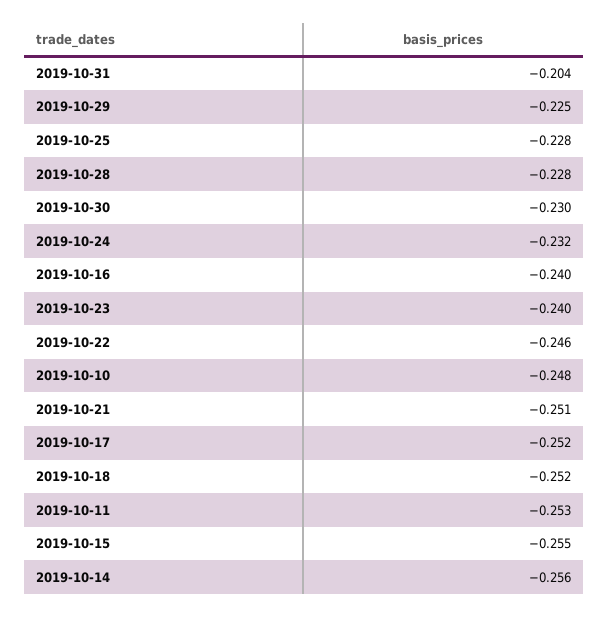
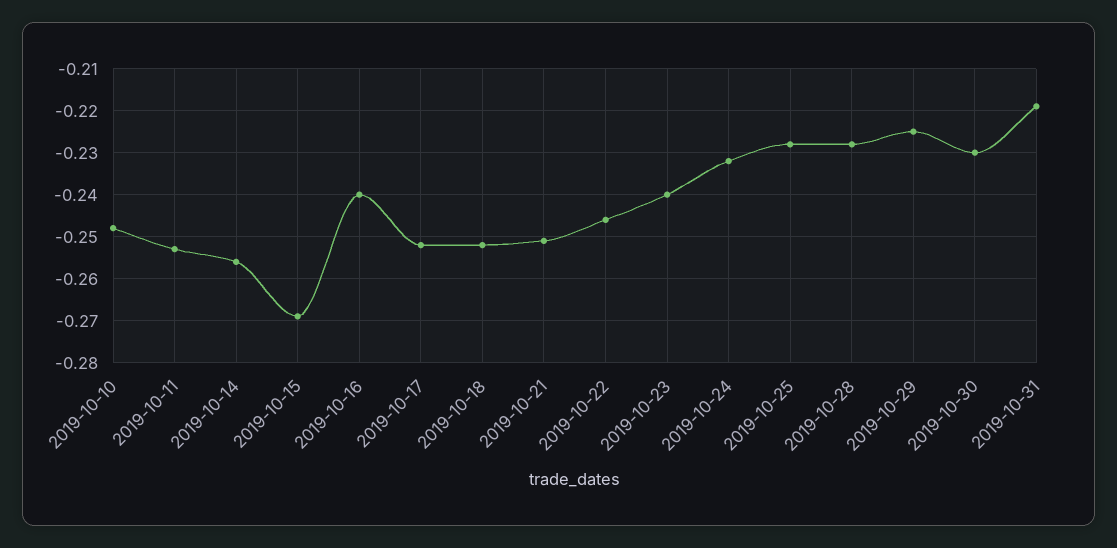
2019-10-31: -0.204 -> -0.22
2019-10-15: -0.255 -> -0.27

